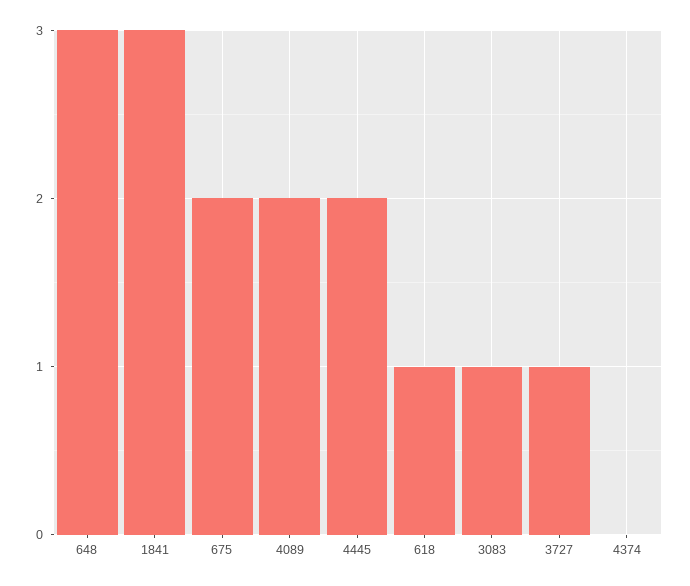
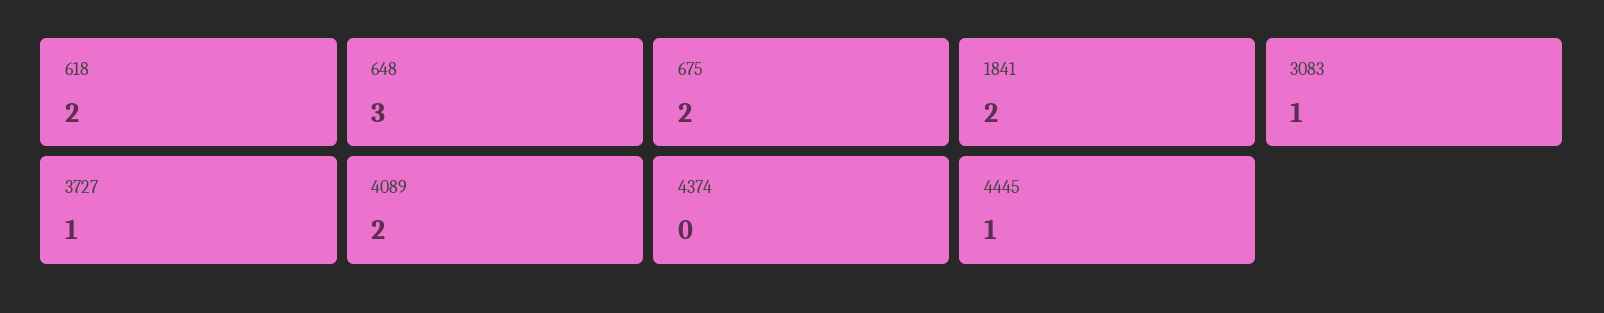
1841: 3 -> 2
4445: 2 -> 1
618: 1 -> 2

